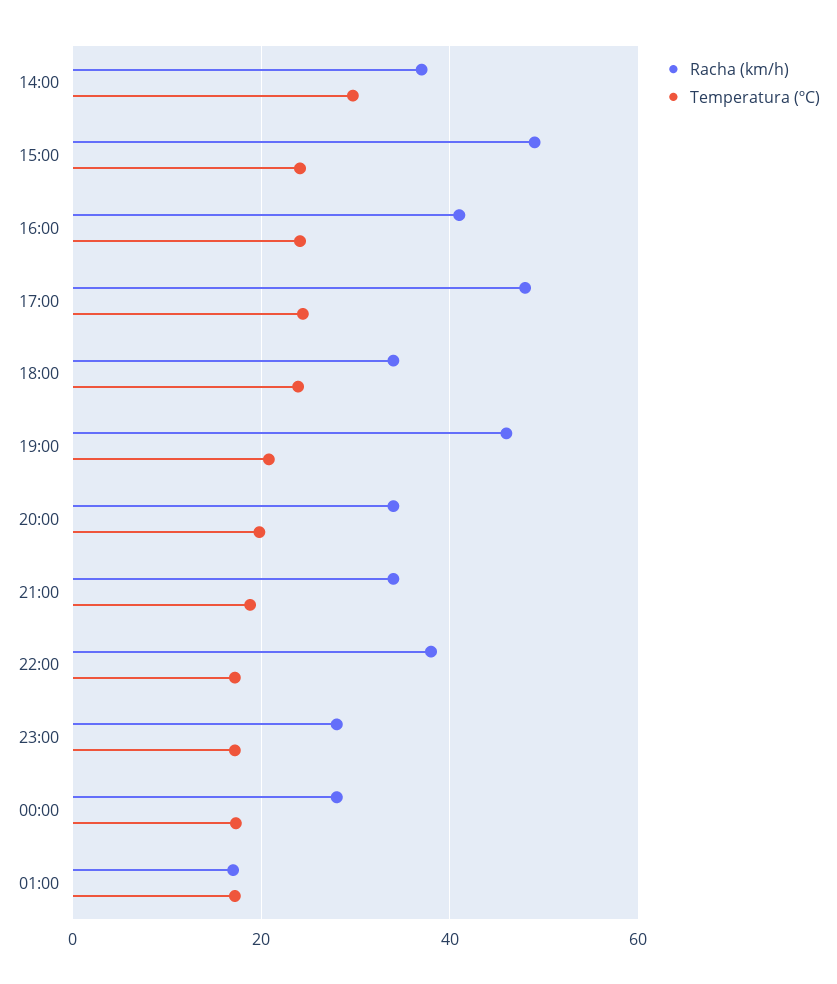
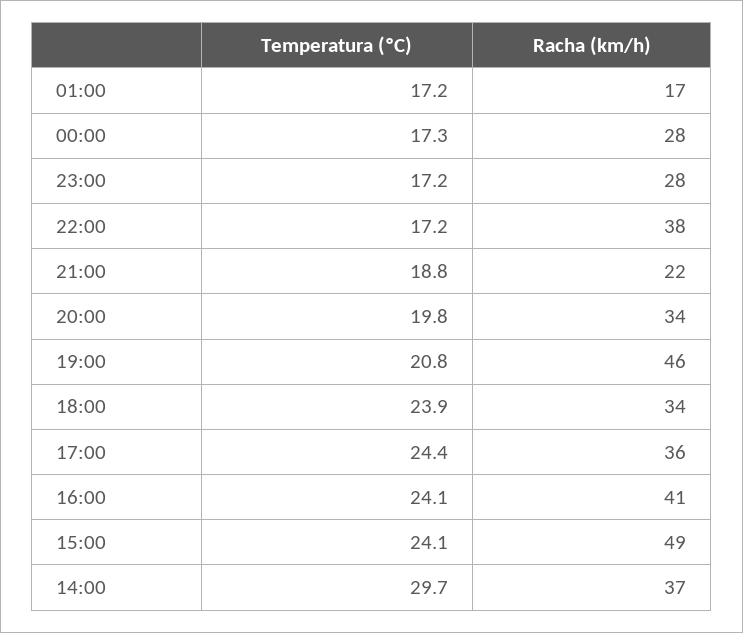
Racha (km/h), 17:00: 48 -> 36
Racha (km/h), 21:00: 34 -> 22

